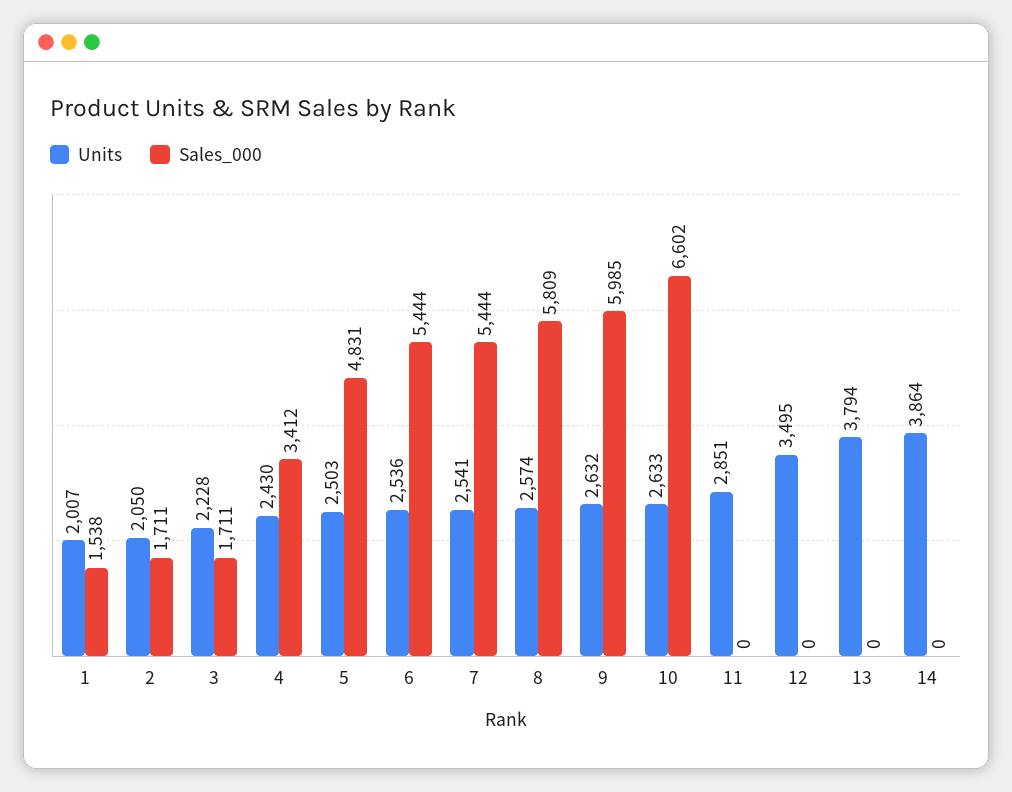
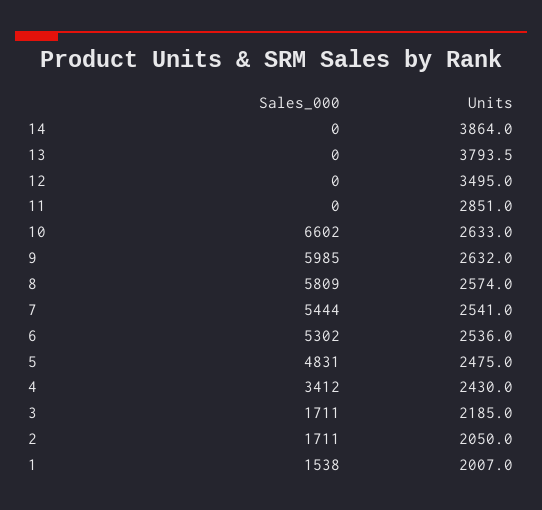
Units, 3: 2228 -> 2185
Units, 5: 2503 -> 2475
Sales_000, 6: 5444 -> 5302

